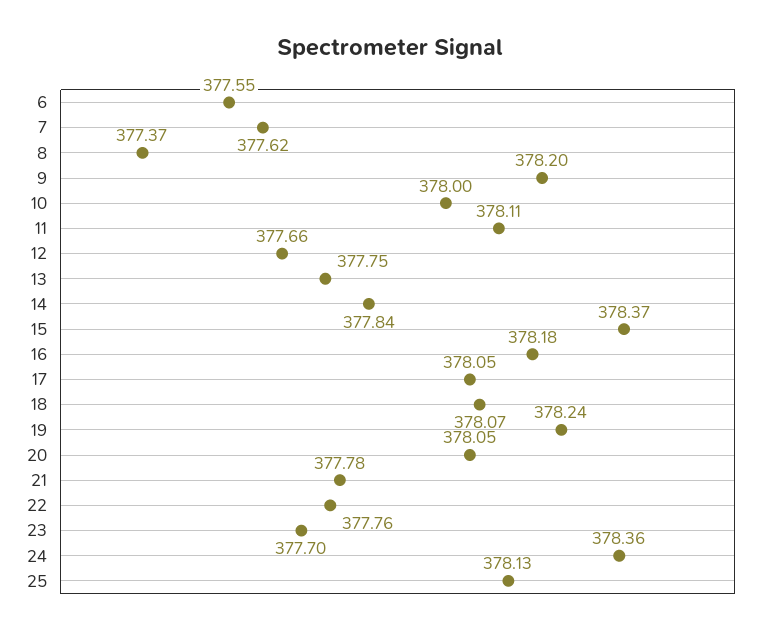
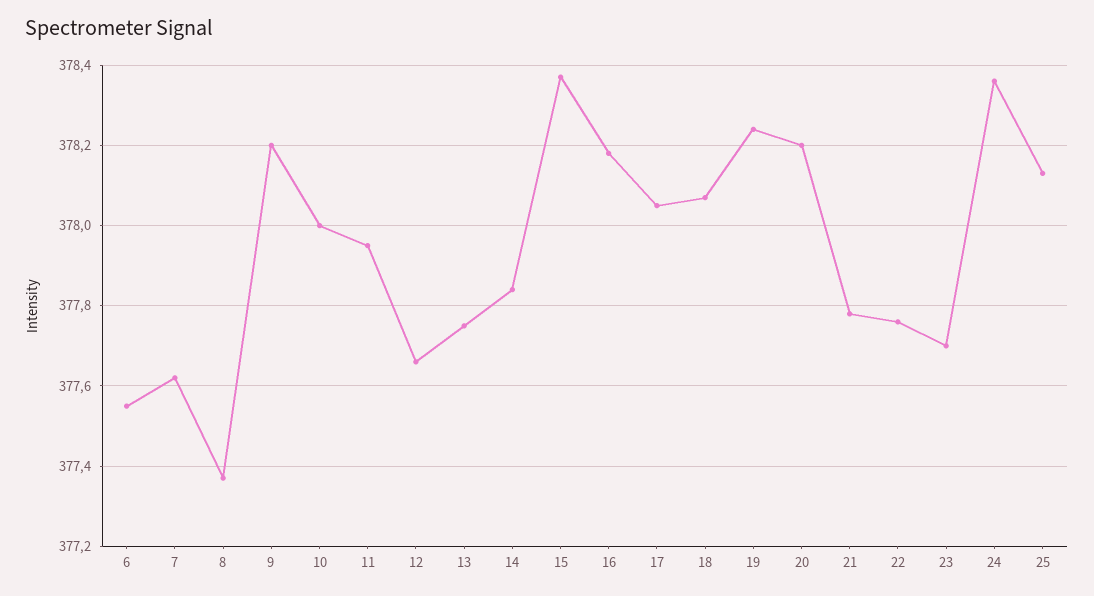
11: 378.11 -> 377.95
20: 378.05 -> 378.2

